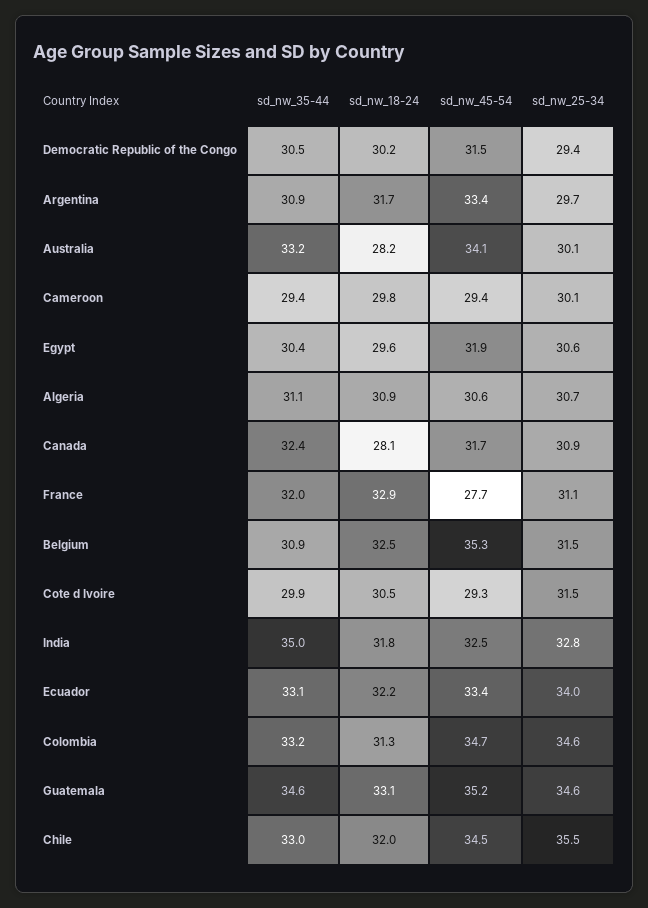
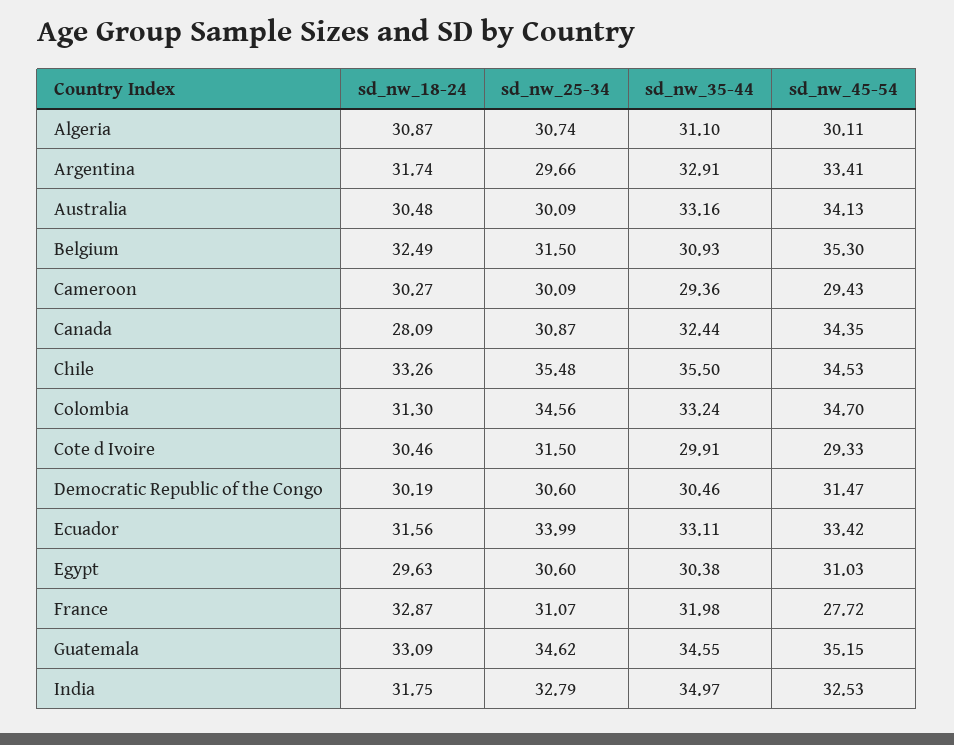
sd_nw_25-34, Democratic Republic of the Congo: 29.4 -> 30.6
sd_nw_35-44, Argentina: 30.9 -> 32.91
sd_nw_18-24, Australia: 28.2 -> 30.48
sd_nw_18-24, Cameroon: 29.8 -> 30.27
sd_nw_45-54, Egypt: 31.9 -> 31.03
sd_nw_45-54, Algeria: 30.6 -> 30.11
sd_nw_45-54, Canada: 31.7 -> 34.35
sd_nw_18-24, Ecuador: 32.2 -> 31.56
sd_nw_35-44, Chile: 33 -> 35.5
sd_nw_18-24, Chile: 32 -> 33.26

